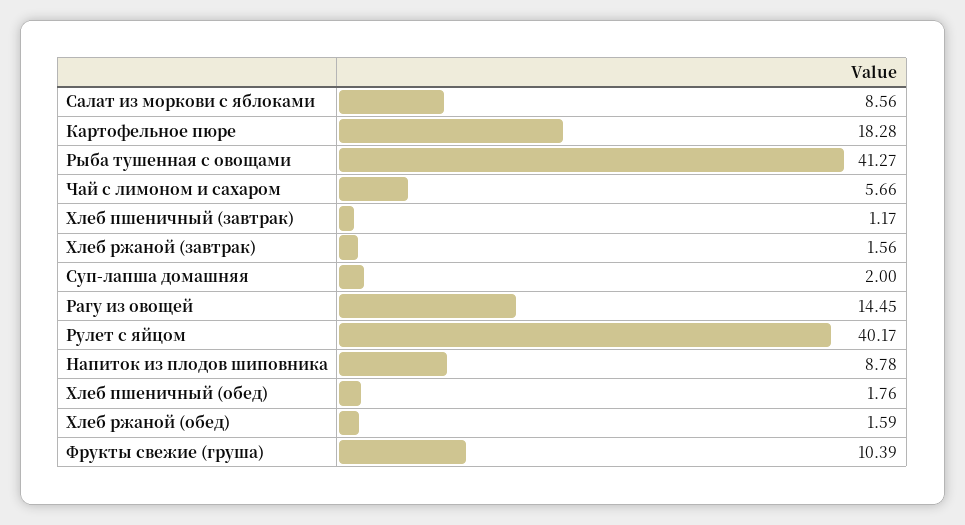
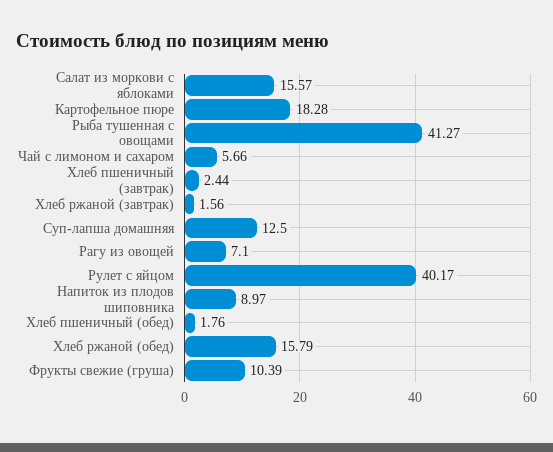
Салат из моркови с яблоками: 8.56 -> 15.57
Хлеб пшеничный (завтрак): 1.17 -> 2.44
Суп-лапша домашняя: 2 -> 12.5
Рагу из овощей: 14.45 -> 7.1
Напиток из плодов шиповника: 8.78 -> 8.97
Хлеб ржаной (обед): 1.59 -> 15.79

